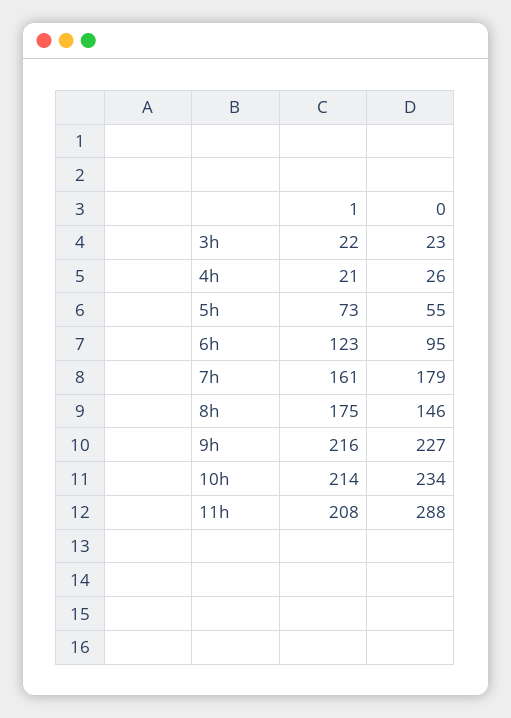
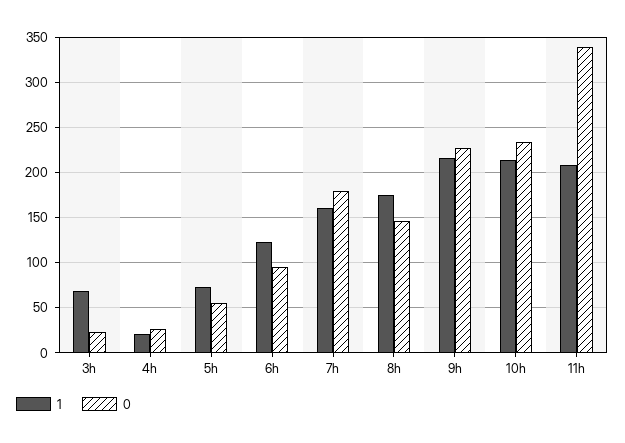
1, 3h: 22 -> 70
0, 11h: 288 -> 340

